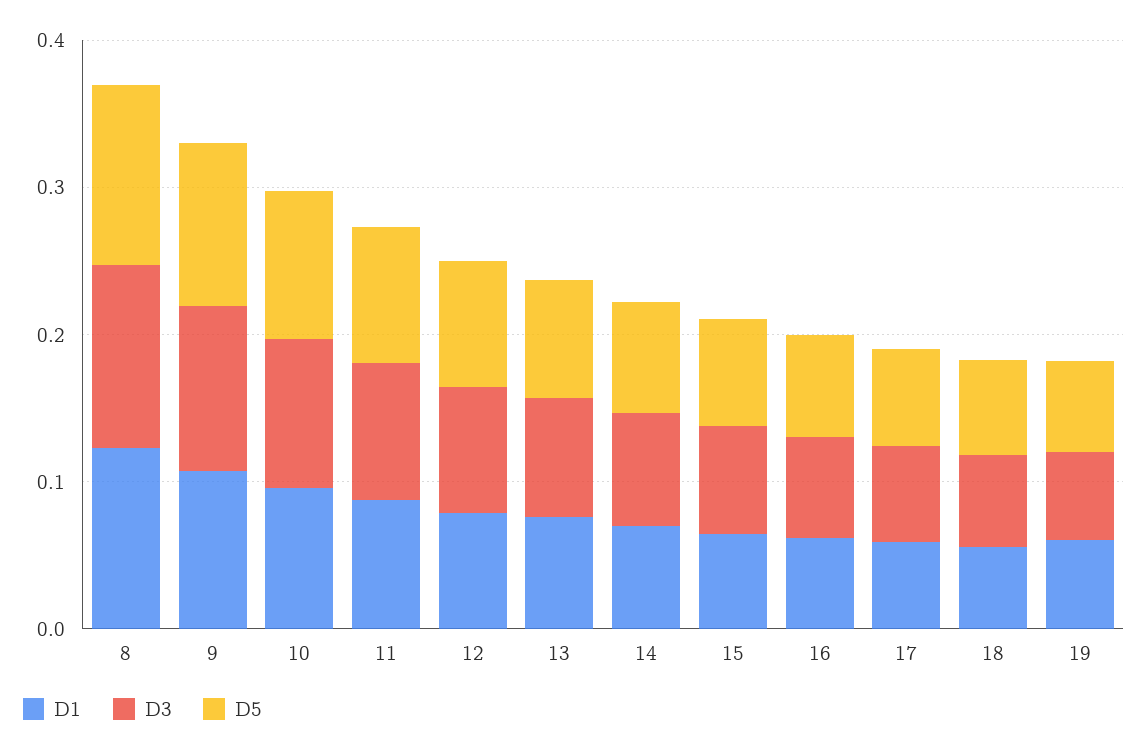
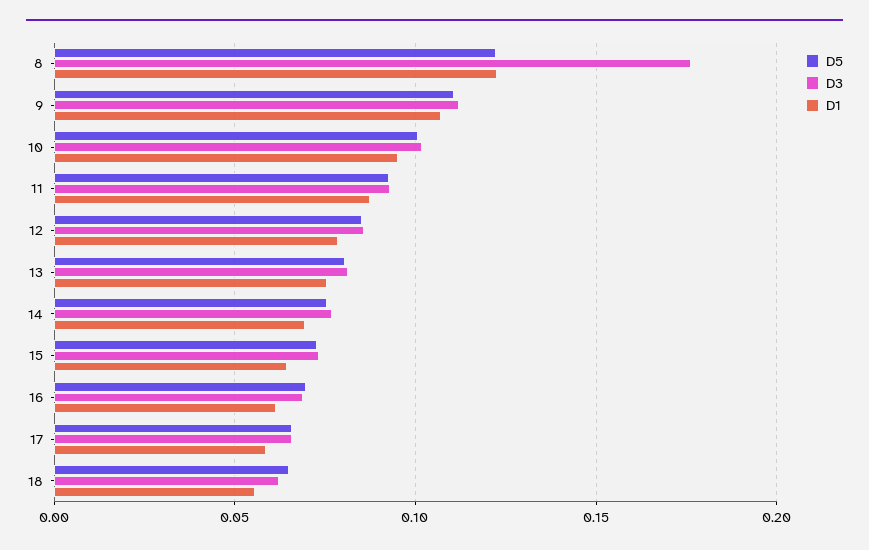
D3, 8: 0.12 -> 0.175
D1, 19: 0.06 -> none
D3, 19: 0.06 -> none
D5, 19: 0.06 -> none

